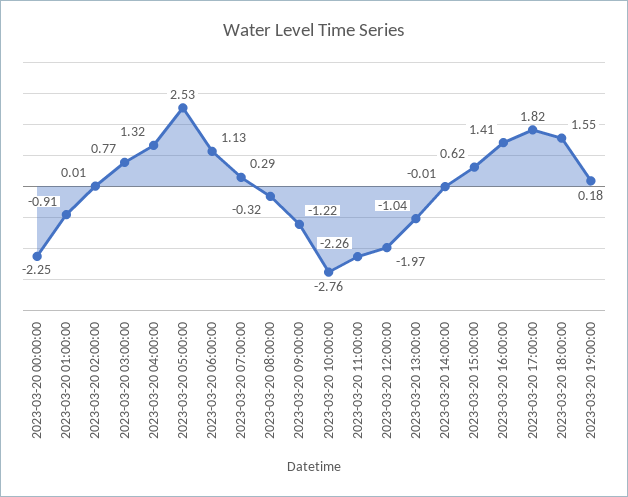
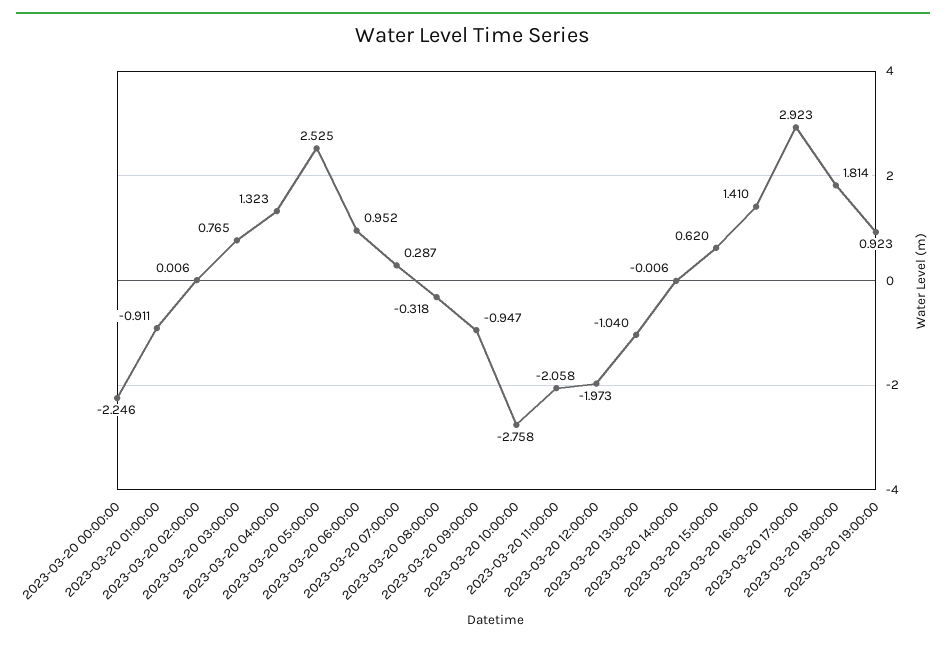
2023-03-20 06:00:00: 1.13 -> 0.952
2023-03-20 09:00:00: -1.22 -> -0.947
2023-03-20 11:00:00: -2.26 -> -2.058
2023-03-20 17:00:00: 1.82 -> 2.923
2023-03-20 18:00:00: 1.55 -> 1.814
2023-03-20 19:00:00: 0.18 -> 0.923

